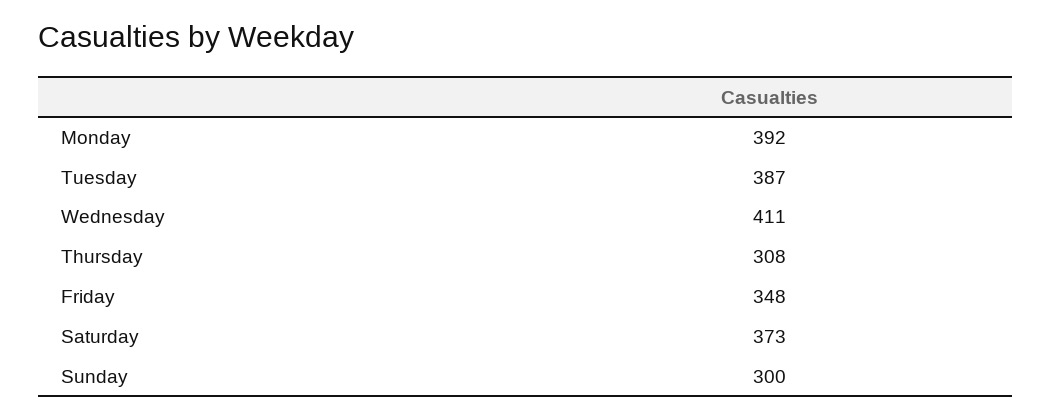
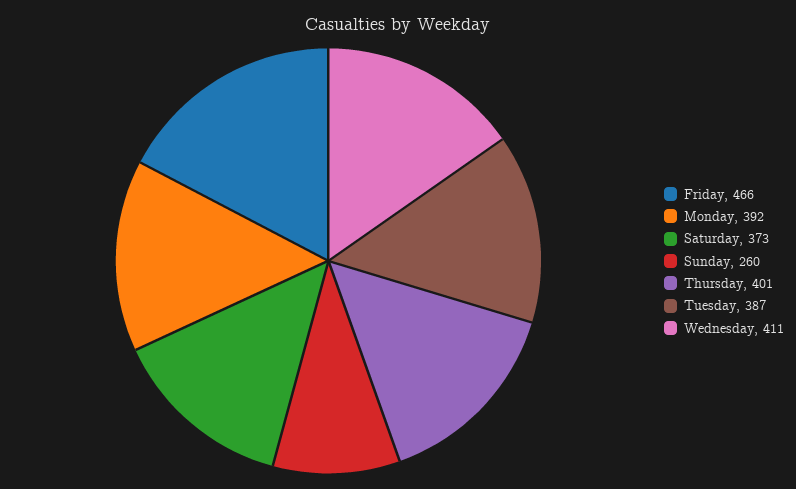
Thursday: 308 -> 401
Friday: 348 -> 466
Sunday: 300 -> 260

